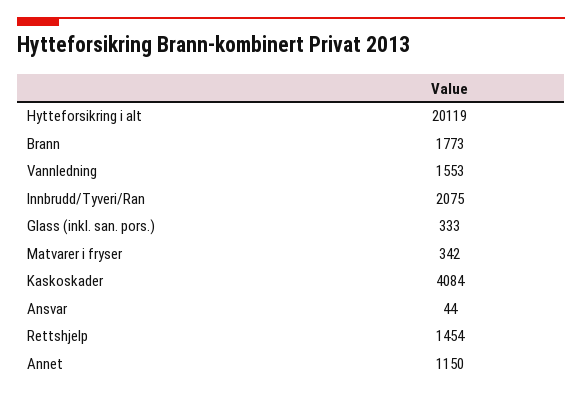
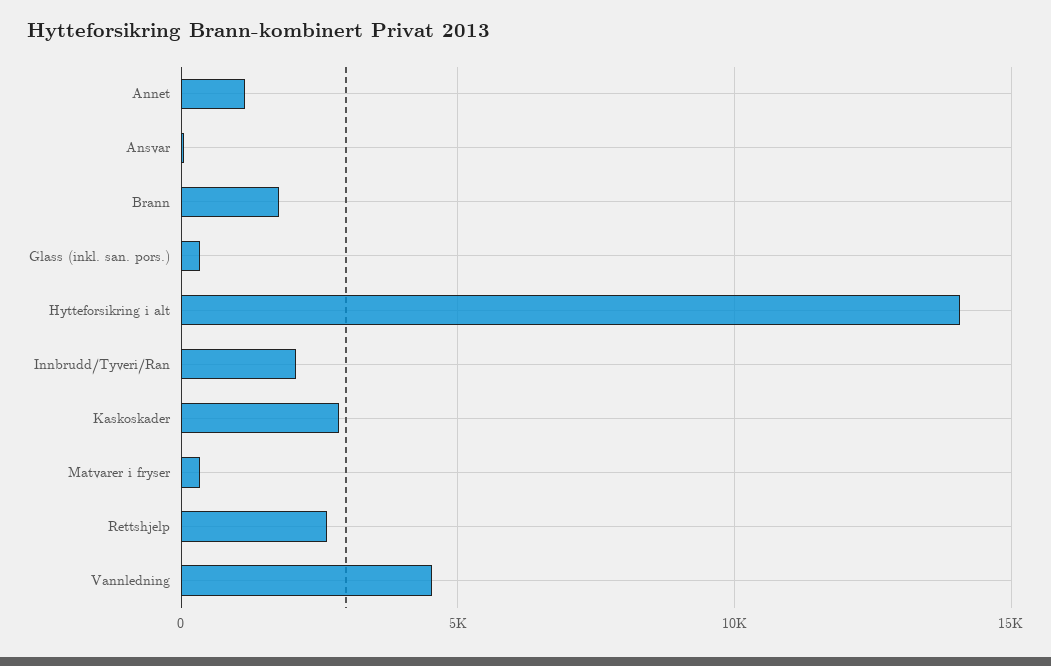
Hytteforsikring i alt: 20119 -> 14000
Vannledning: 1553 -> 4500
Kaskoskader: 4084 -> 3000
Rettshjelp: 1454 -> 2500

